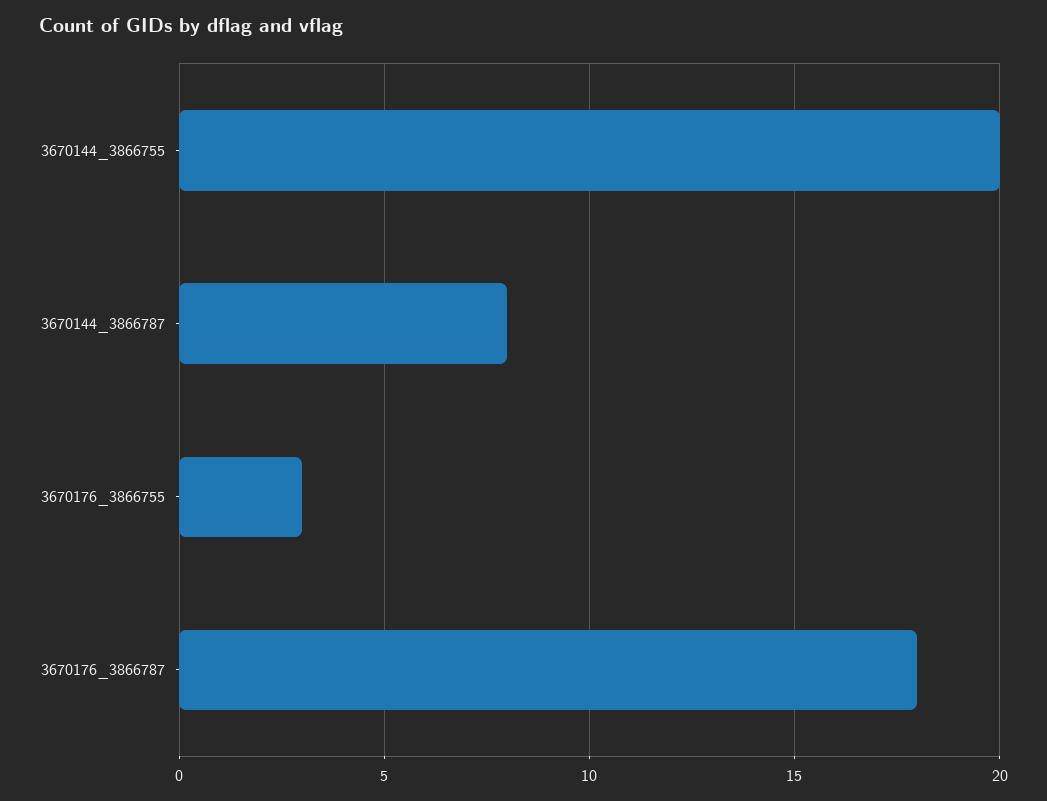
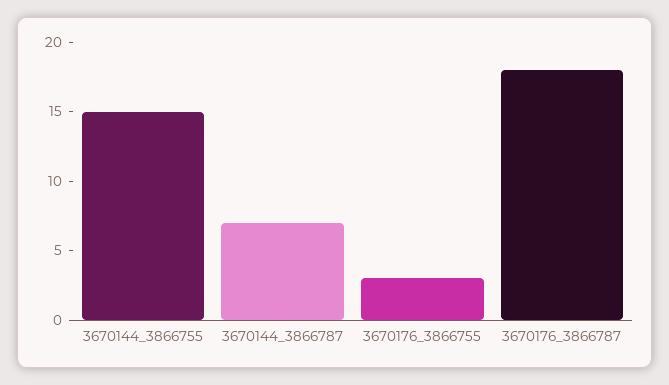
3670144_3866755: 20 -> 15
3670144_3866787: 8 -> 7

